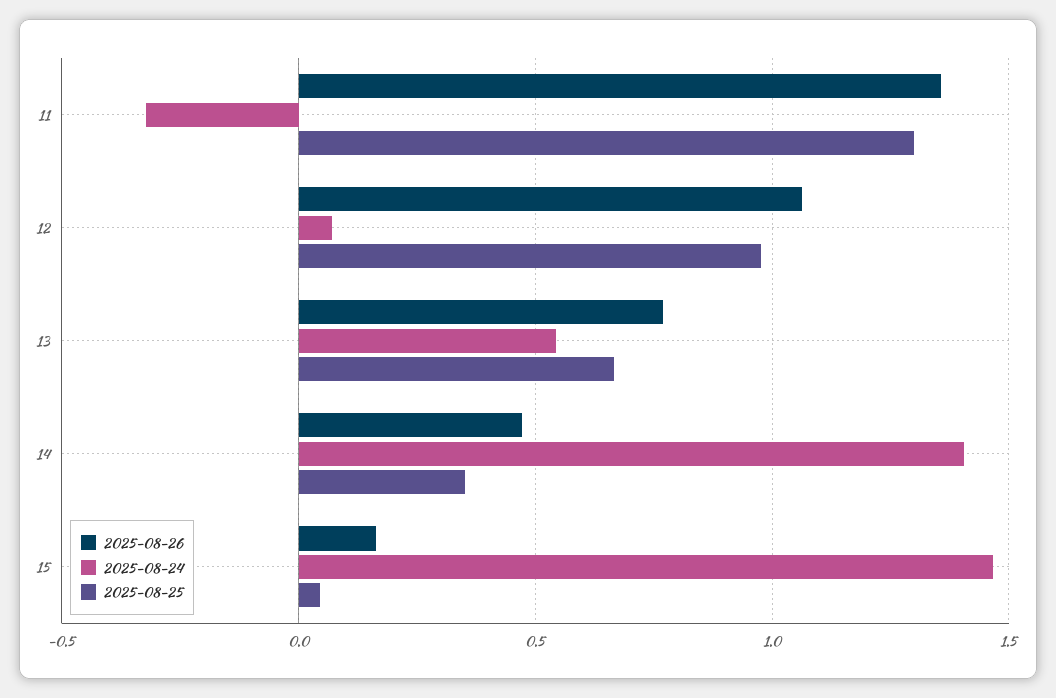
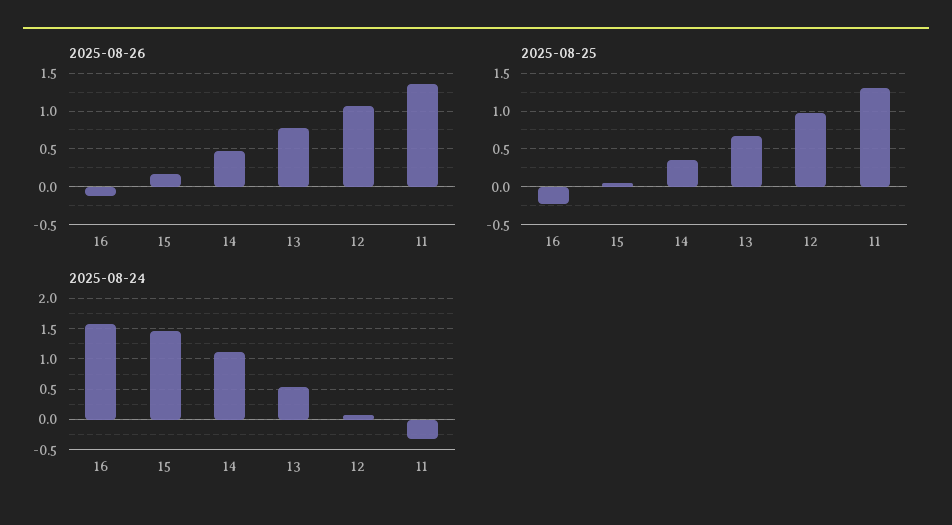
2025-08-24, 14: 1.4 -> 1.1
2025-08-26, 16: none -> -0.1
2025-08-25, 16: none -> -0.2
2025-08-24, 16: none -> 1.6

